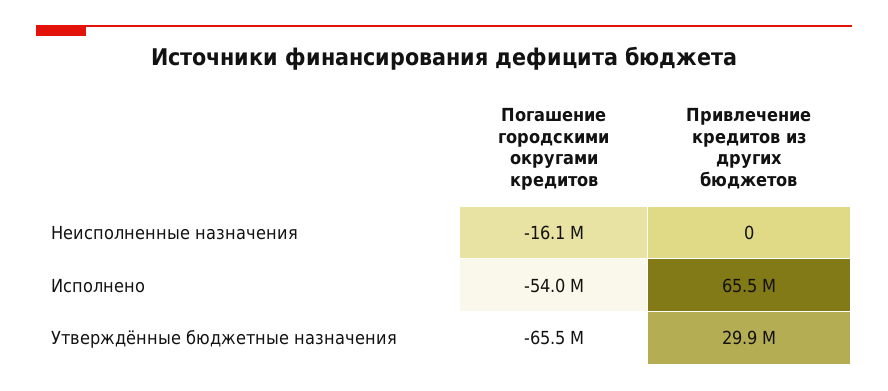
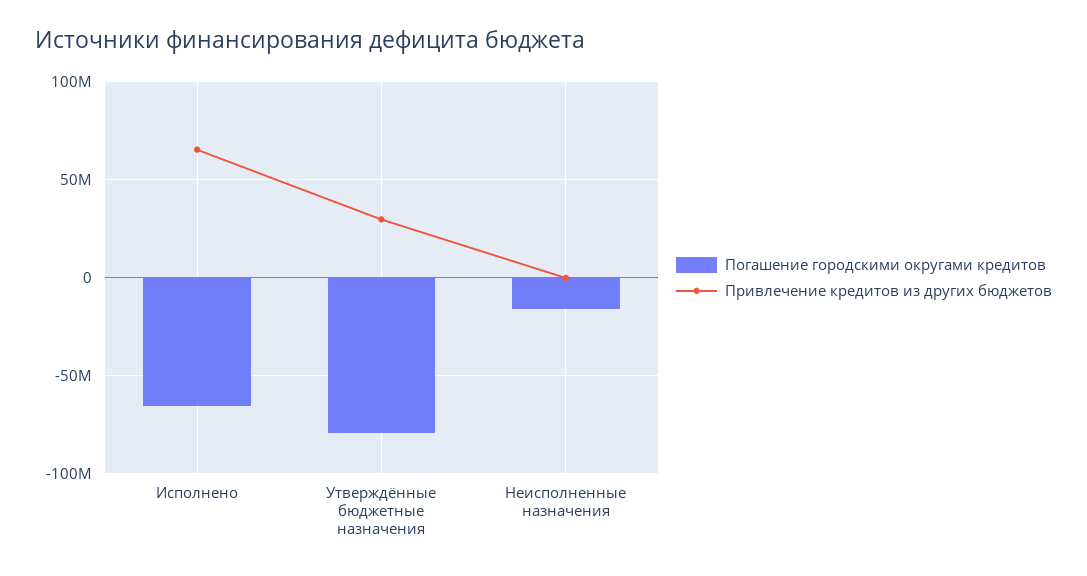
Погашение городскими округами кредитов, Исполнено: -54000000 -> -65000000
Погашение городскими округами кредитов, Утверждённые бюджетные назначения: -65500000 -> -80000000

